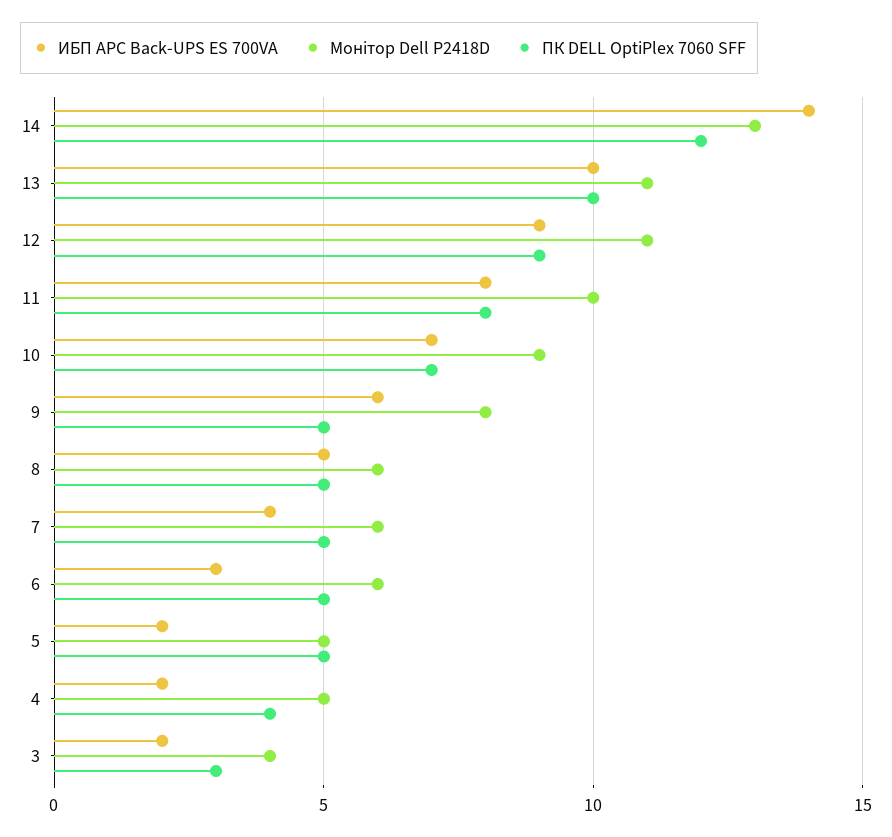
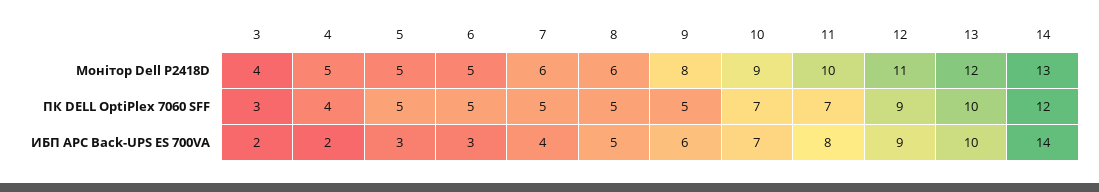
Монітор Dell P2418D, 13: 11 -> 12
ПК DELL OptiPlex 7060 SFF, 11: 8 -> 7
Монітор Dell P2418D, 6: 6 -> 5
ИБП APC Back-UPS ES 700VA, 5: 2 -> 3

